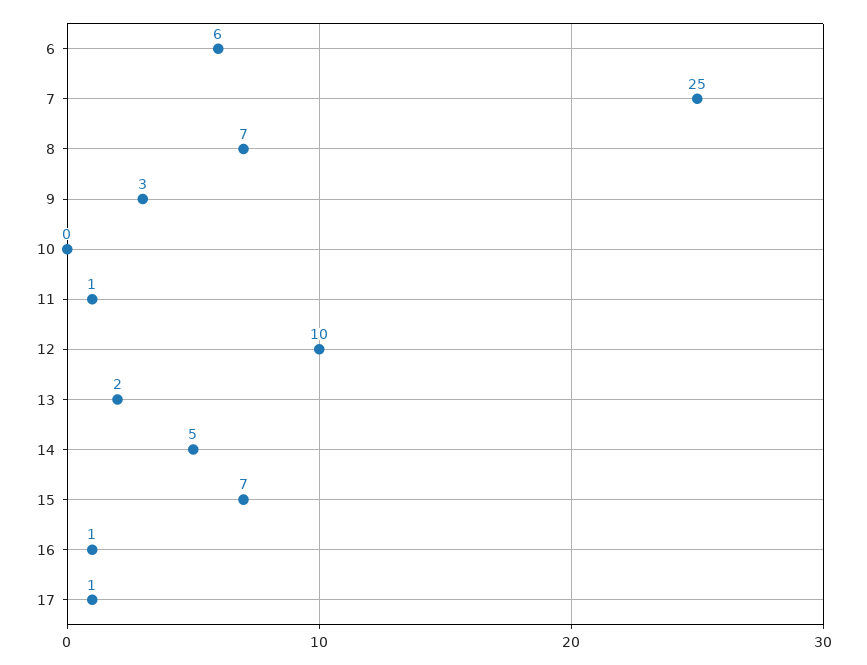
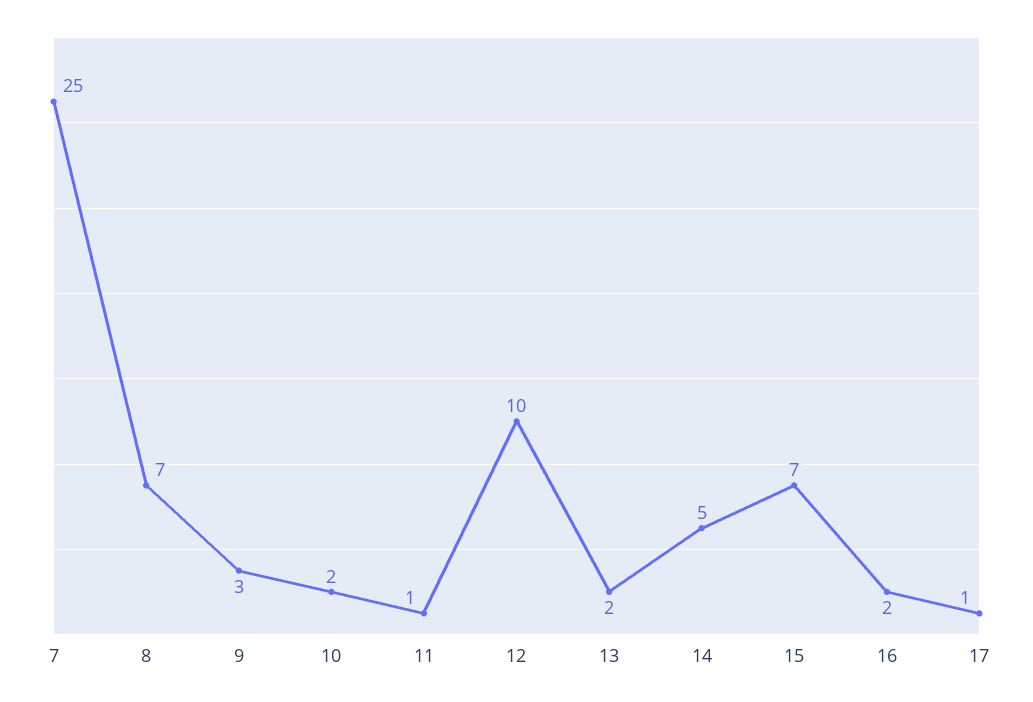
6: 6 -> none
10: 0 -> 2
16: 1 -> 2

